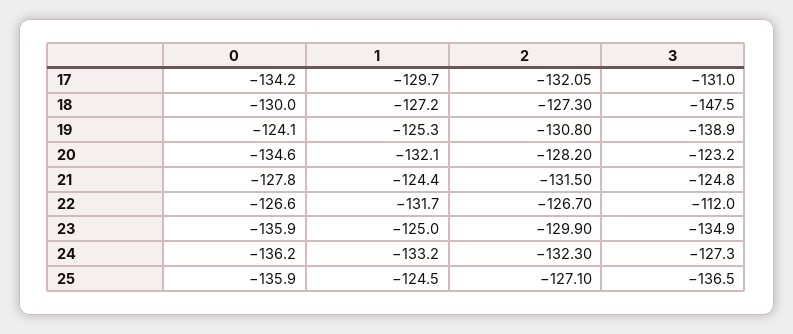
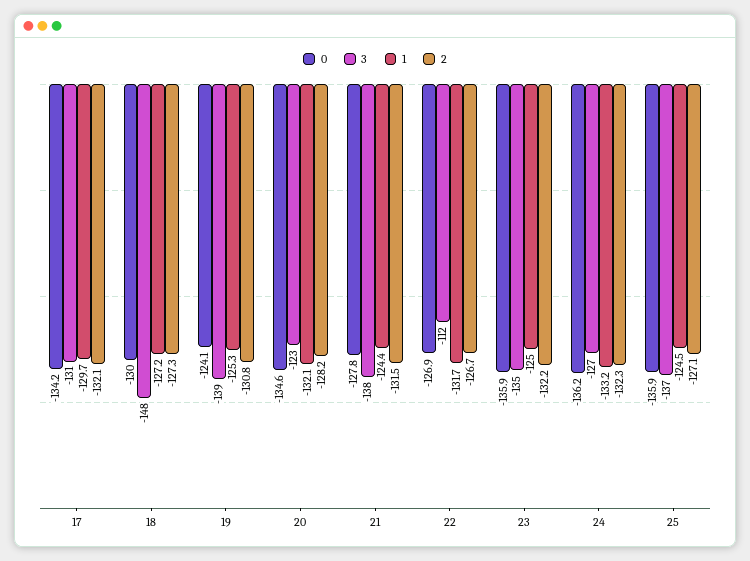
3, 21: -124.8 -> -138
0, 22: -126.6 -> -126.9
2, 23: -129.9 -> -132.2

